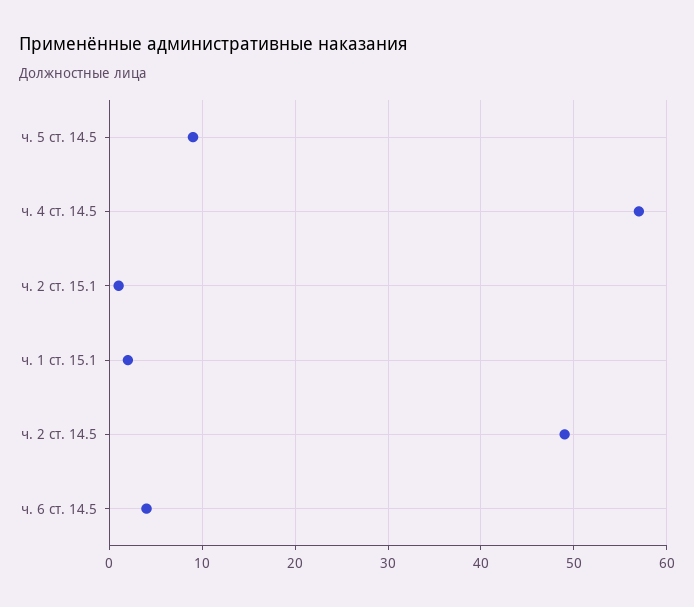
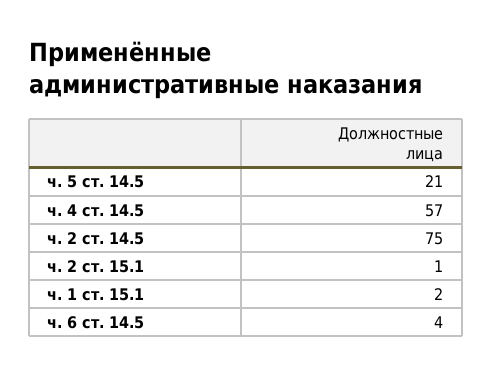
ч. 5 ст. 14.5: 9 -> 21
ч. 2 ст. 14.5: 49 -> 75

